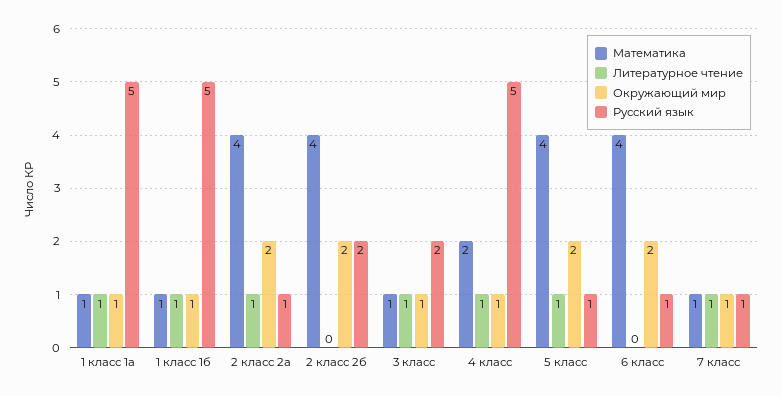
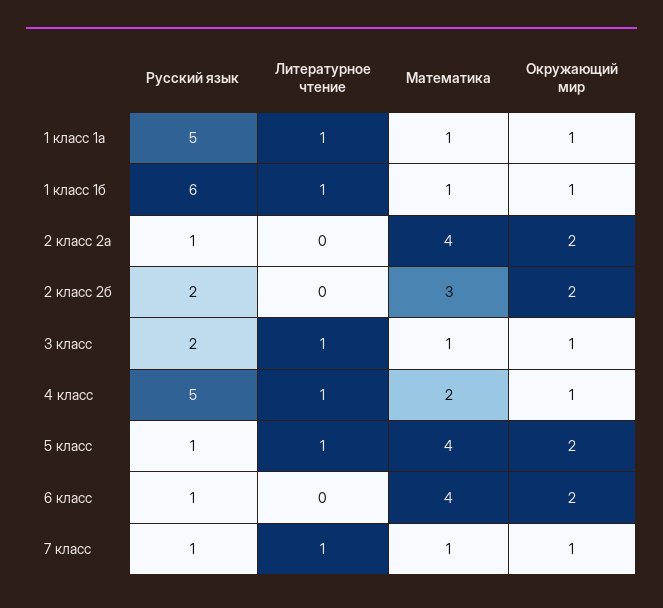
Русский язык, 1 класс 1б: 5 -> 6
Литературное чтение, 2 класс 2а: 1 -> 0
Математика, 2 класс 2б: 4 -> 3

